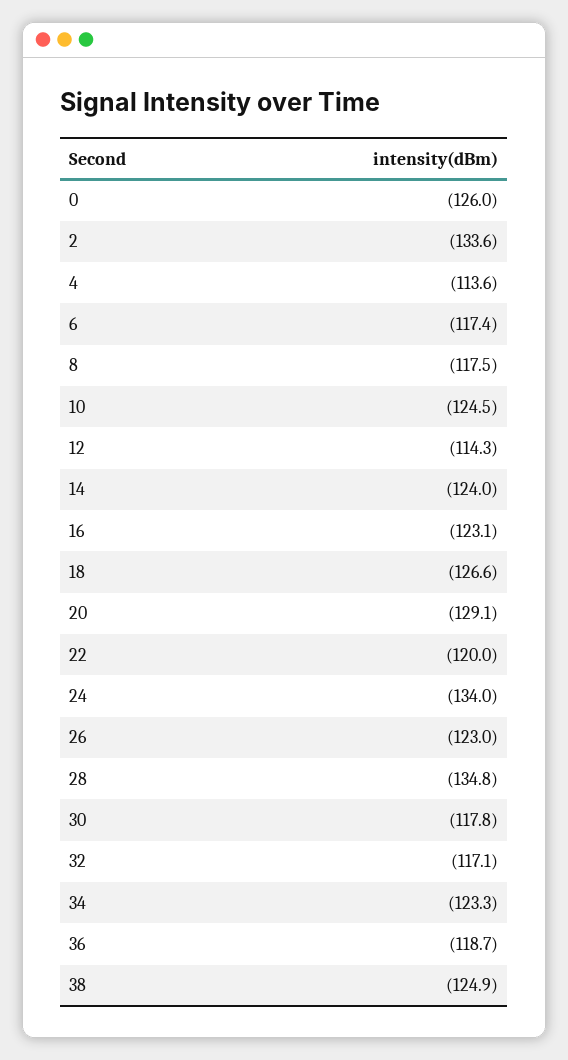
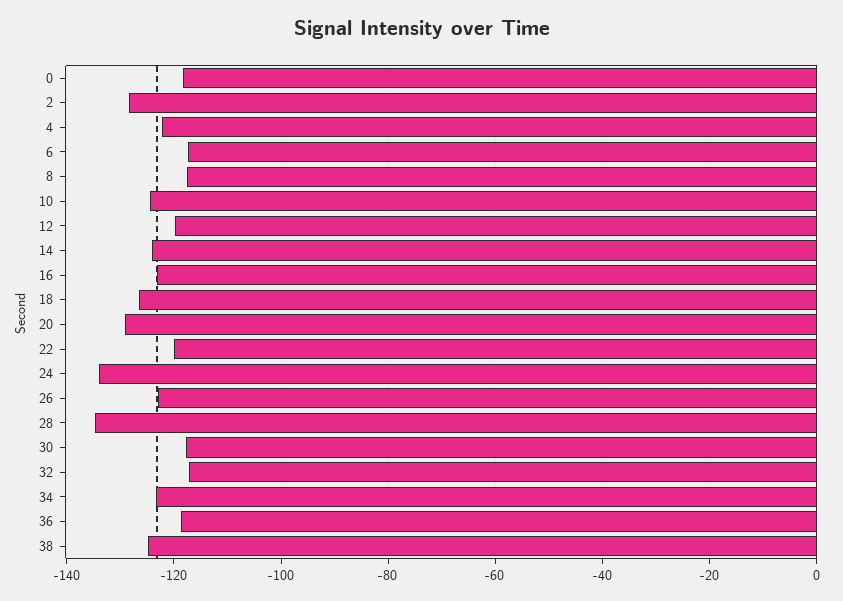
0: -126 -> -118
2: -133.6 -> -128
4: -113.6 -> -122
12: -114.3 -> -120

